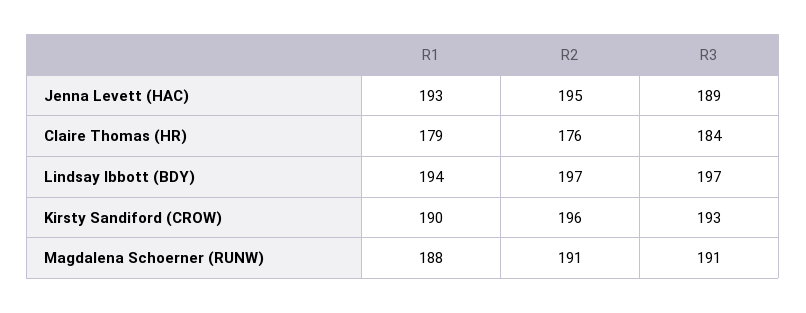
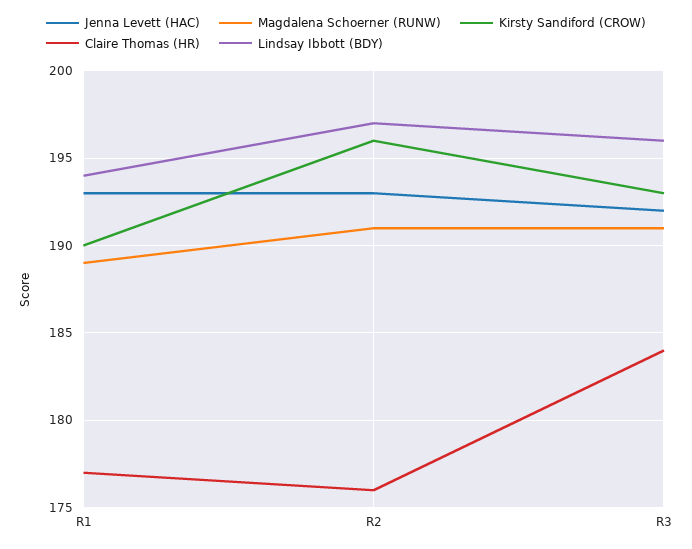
Jenna Levett (HAC), R2: 195 -> 193
Jenna Levett (HAC), R3: 189 -> 192
Claire Thomas (HR), R1: 179 -> 177
Lindsay Ibbott (BDY), R3: 197 -> 196
Magdalena Schoerner (RUNW), R1: 188 -> 189

